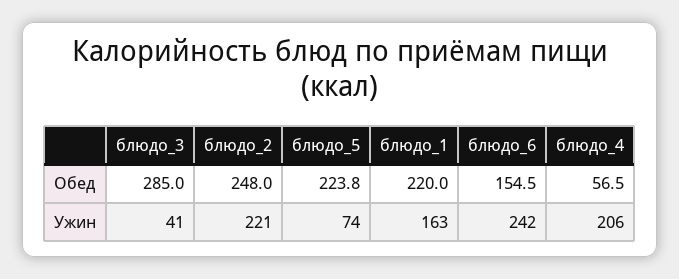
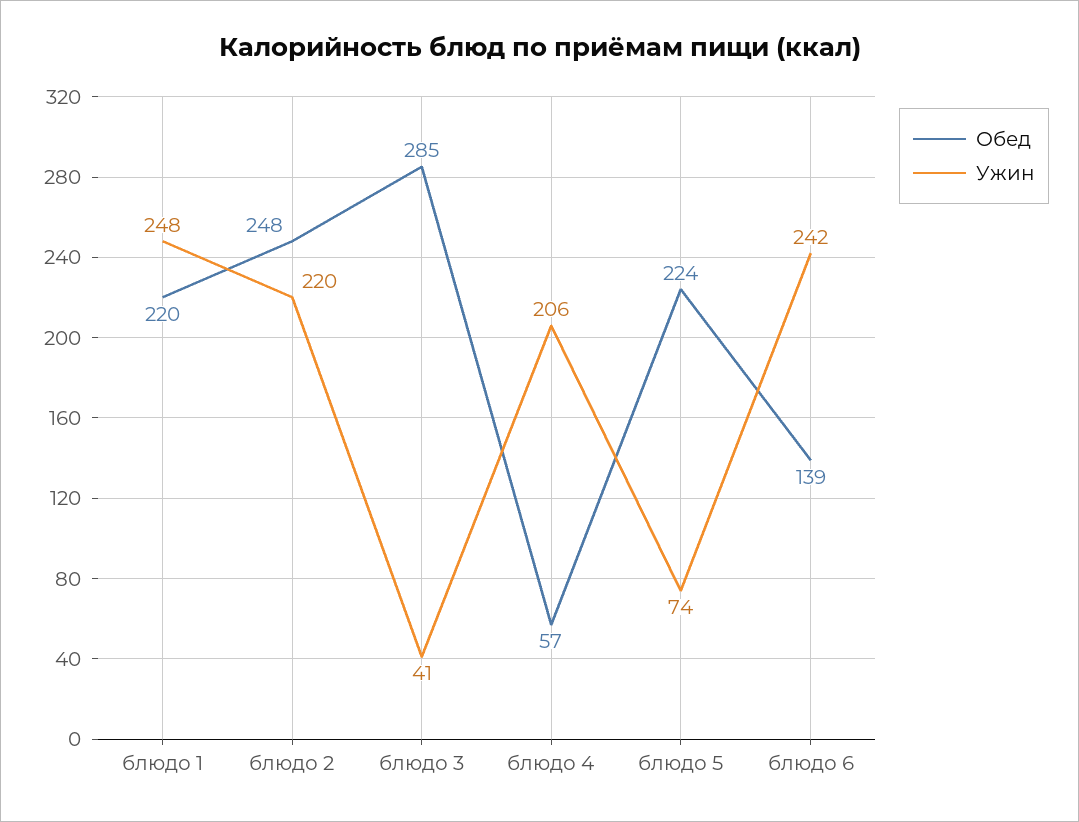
Обед, блюдо_6: 154.5 -> 139
Ужин, блюдо_2: 221 -> 220
Ужин, блюдо_1: 163 -> 248

